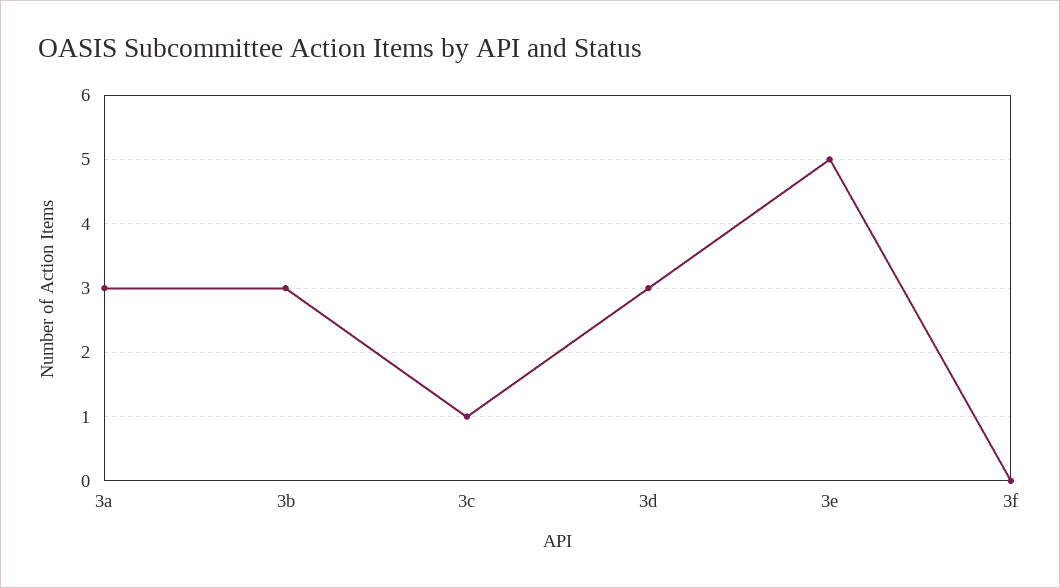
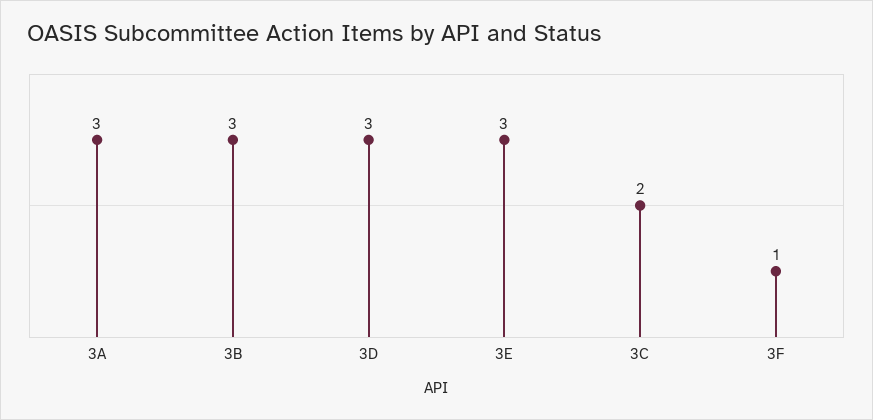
3c: 1 -> 2
3e: 5 -> 3
3f: 0 -> 1

